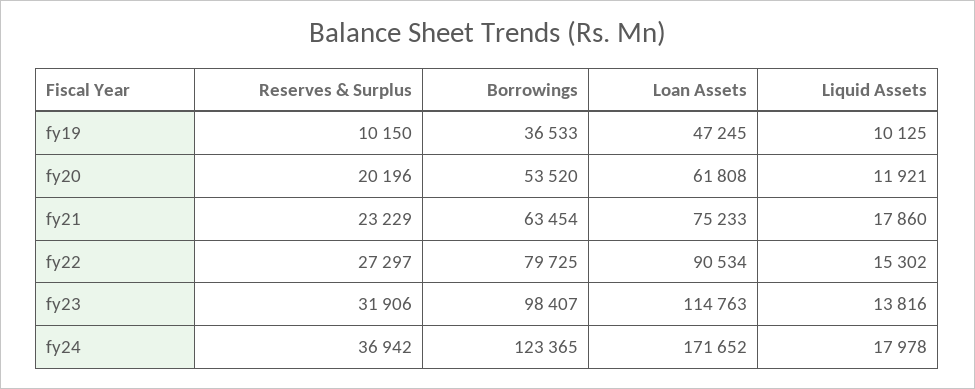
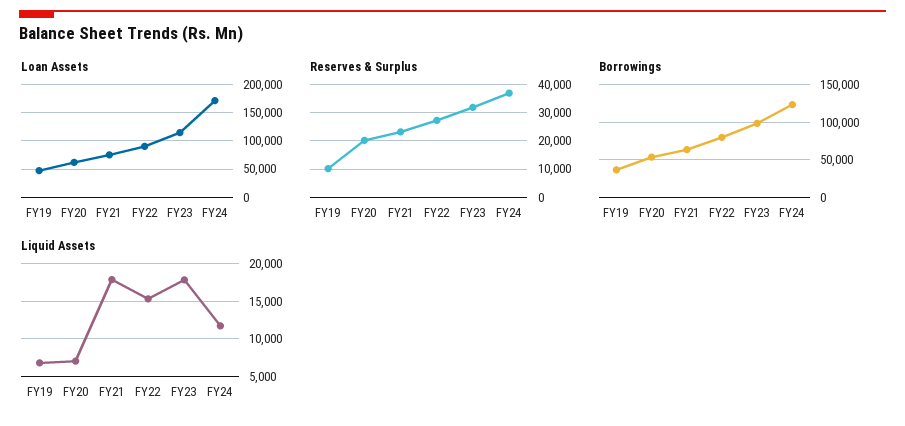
Liquid Assets, fy19: 10125 -> 7000
Liquid Assets, fy20: 11921 -> 7000
Liquid Assets, fy23: 13816 -> 18000
Liquid Assets, fy24: 17978 -> 12000

